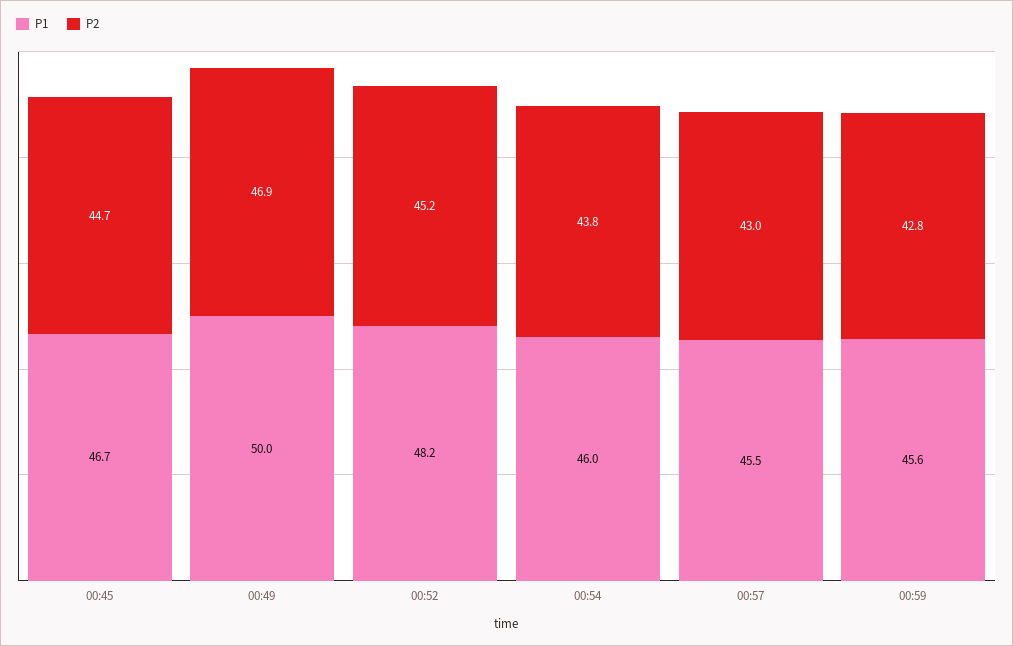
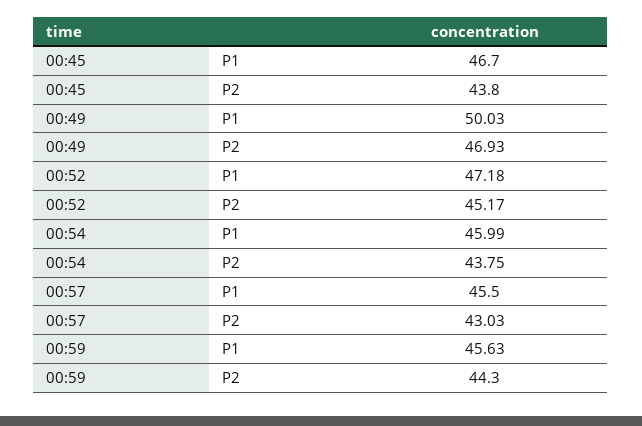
P2, 00:45: 44.7 -> 43.8
P1, 00:52: 48.2 -> 47.18
P2, 00:59: 42.8 -> 44.3

